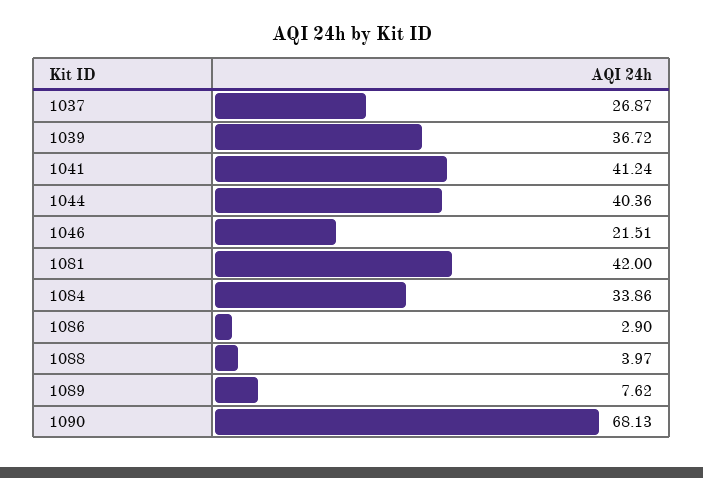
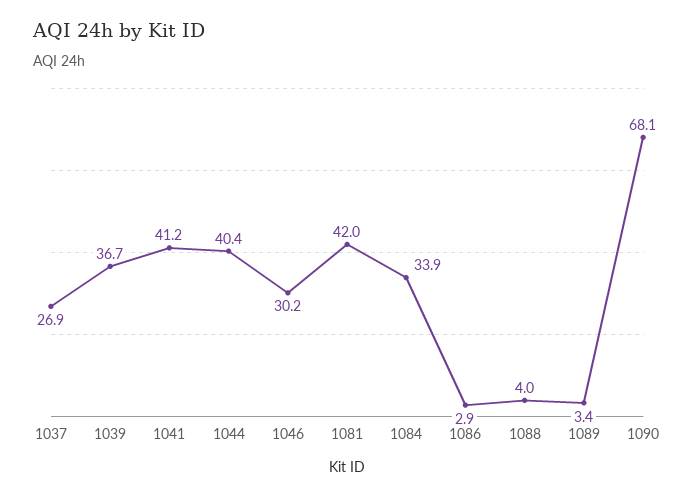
1046: 21.51 -> 30.2
1089: 7.62 -> 3.4

